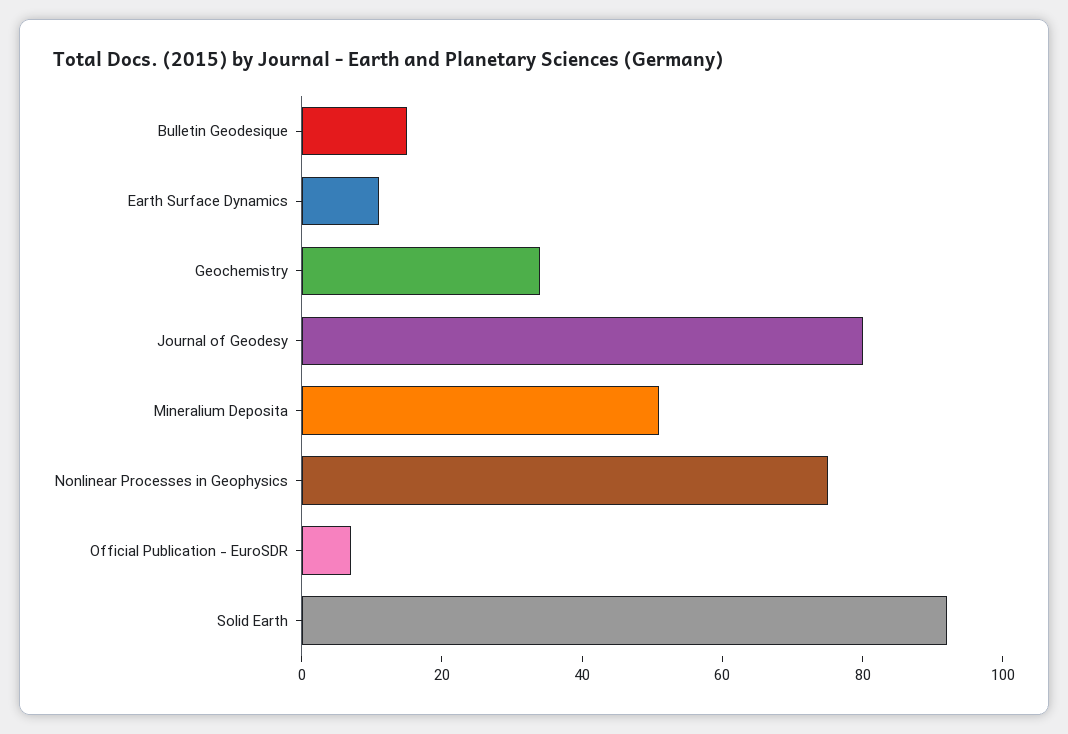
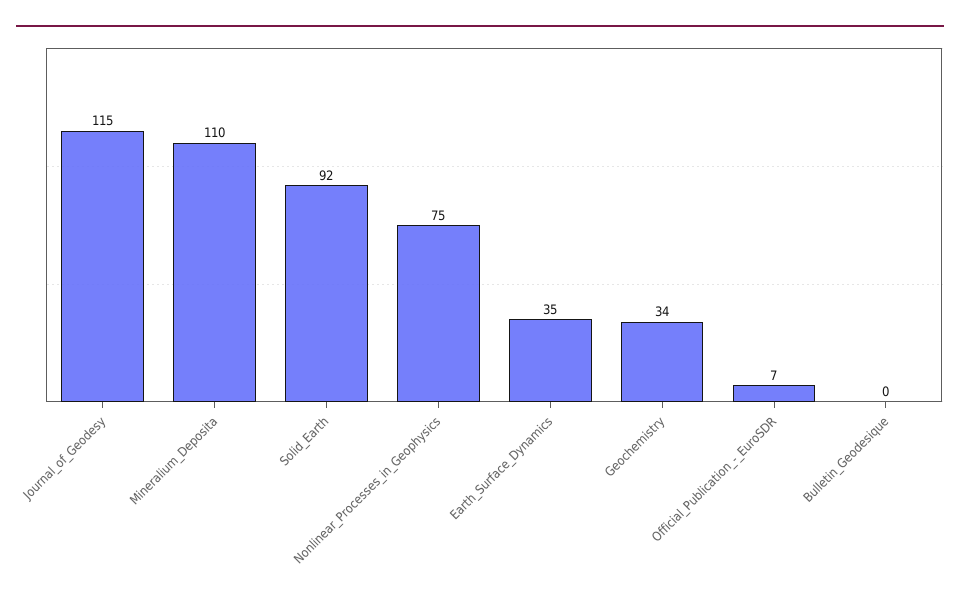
Bulletin Geodesique: 15 -> 0
Earth Surface Dynamics: 10 -> 35
Journal of Geodesy: 80 -> 115
Mineralium Deposita: 50 -> 110

